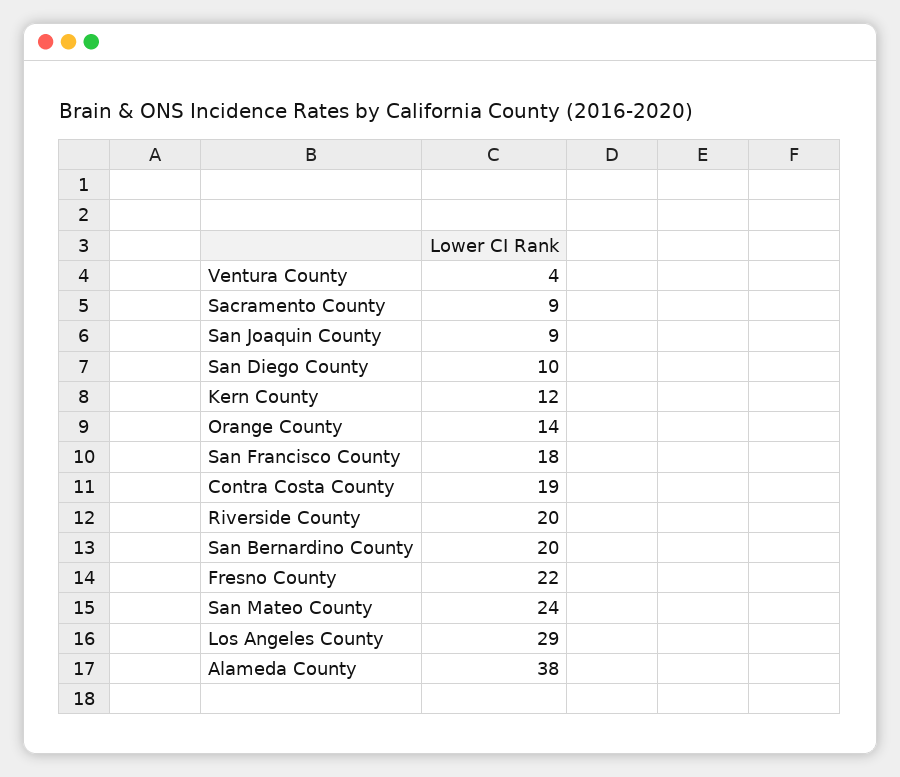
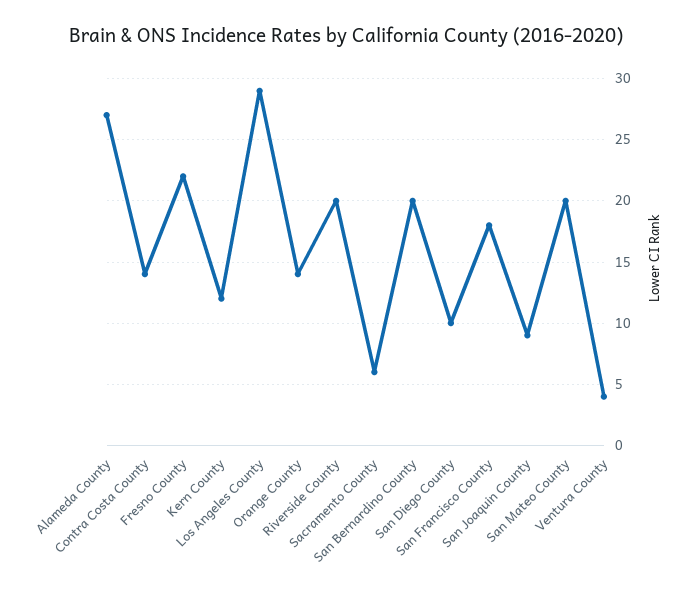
Sacramento County: 9 -> 6
Contra Costa County: 19 -> 14
San Mateo County: 24 -> 20
Alameda County: 38 -> 27

